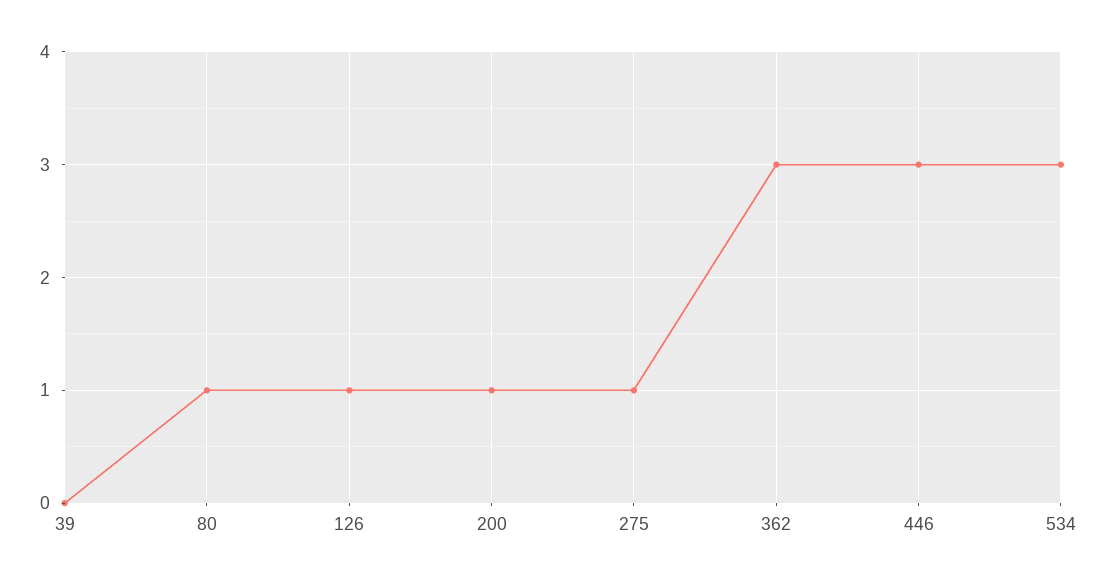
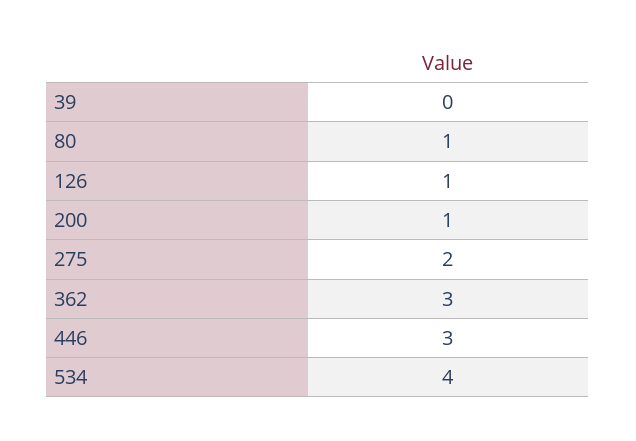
275: 1 -> 2
534: 3 -> 4

